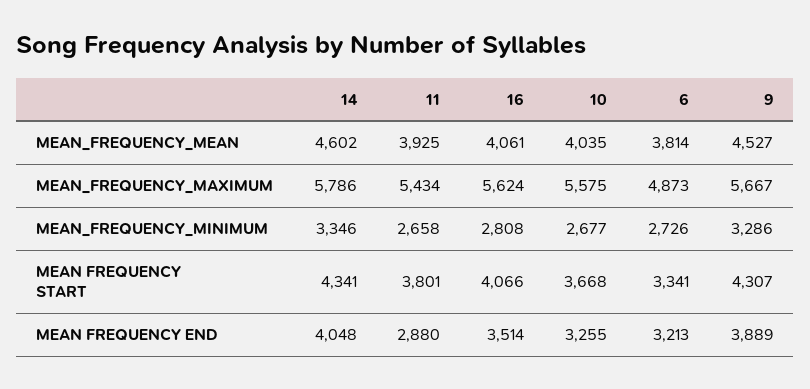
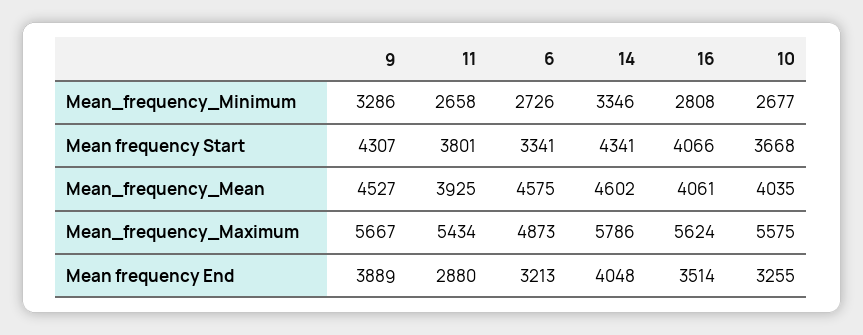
6, MEAN_FREQUENCY_MEAN: 3814 -> 4575

